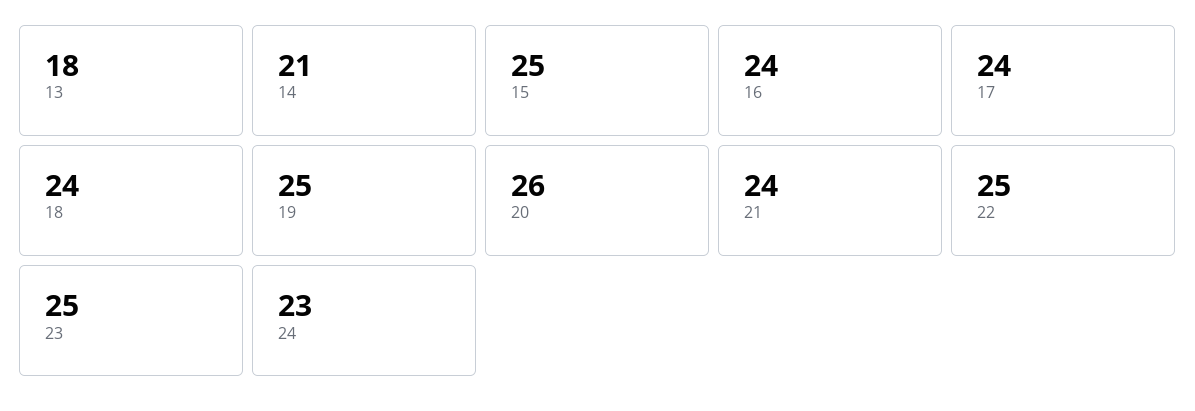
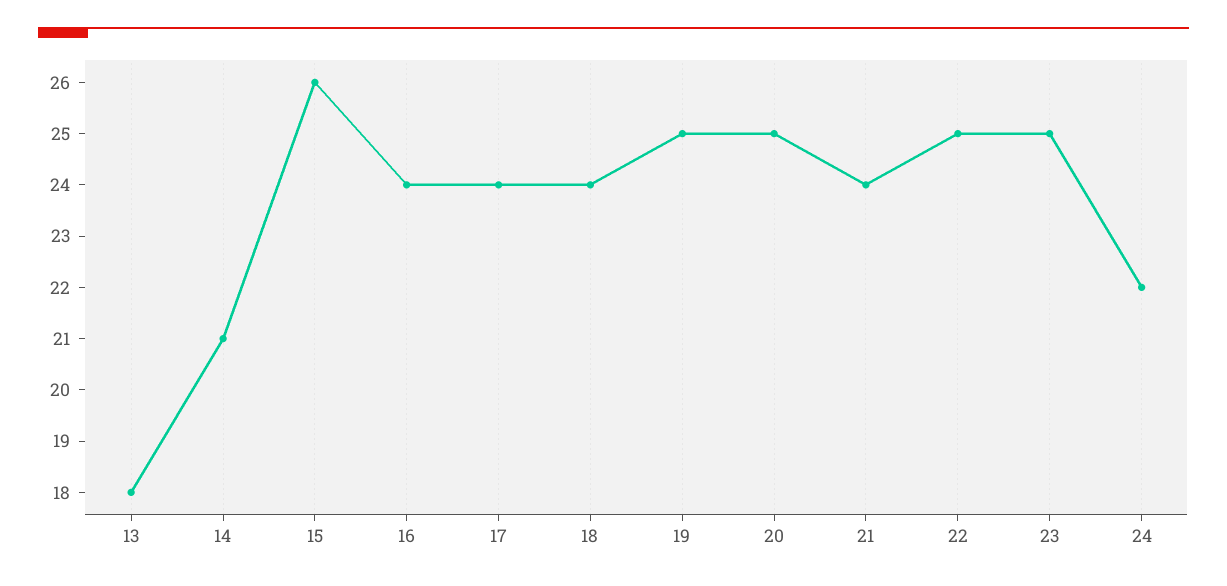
15: 25 -> 26
20: 26 -> 25
24: 23 -> 22

